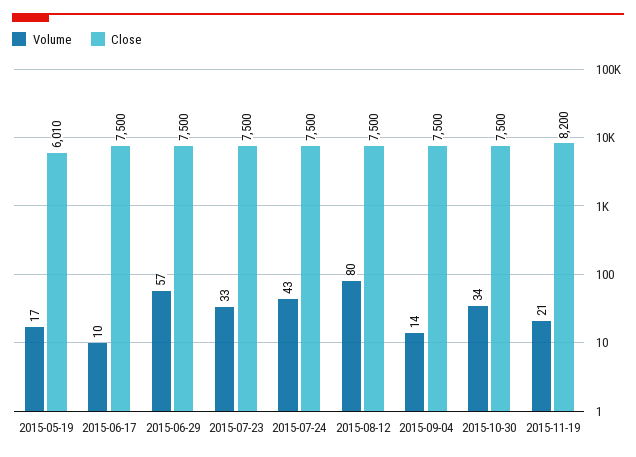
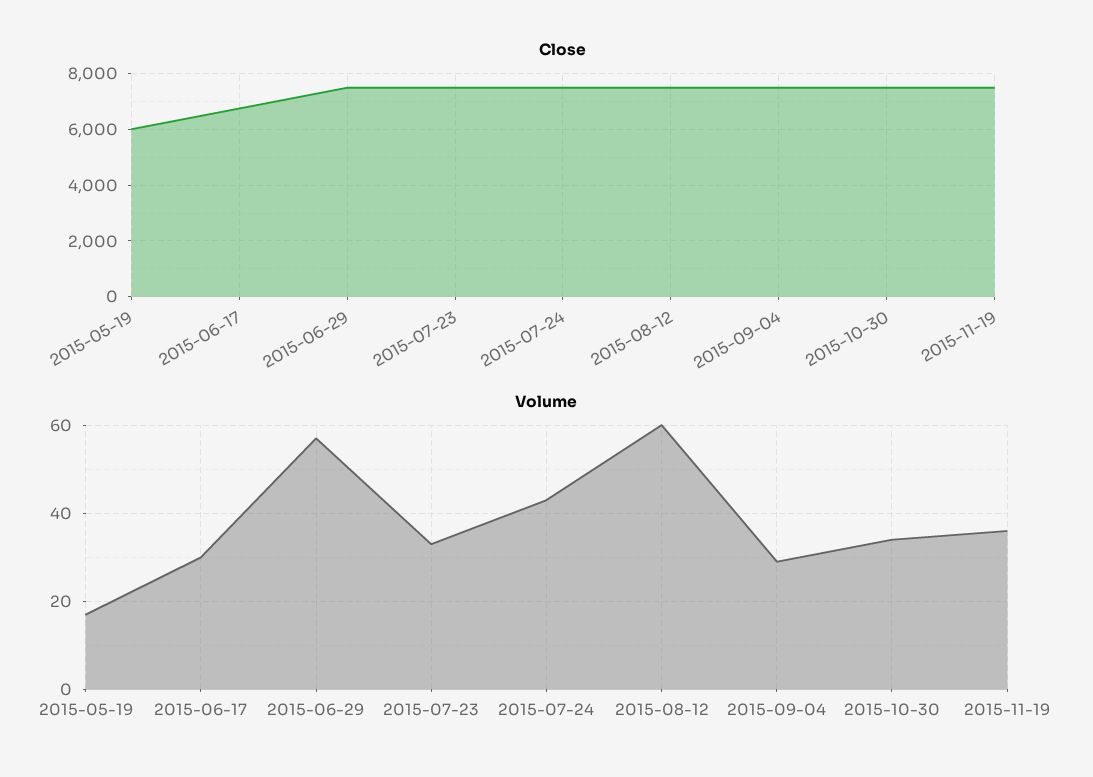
Volume, 2015-06-17: 10 -> 30
Close, 2015-06-17: 7500 -> 6750
Volume, 2015-08-12: 80 -> 60
Volume, 2015-09-04: 14 -> 30
Volume, 2015-11-19: 21 -> 35
Close, 2015-11-19: 8200 -> 7500

